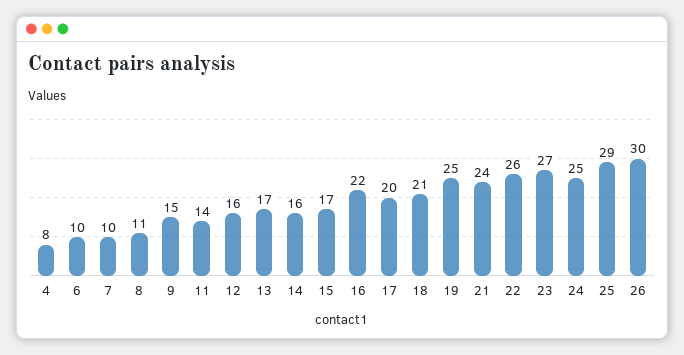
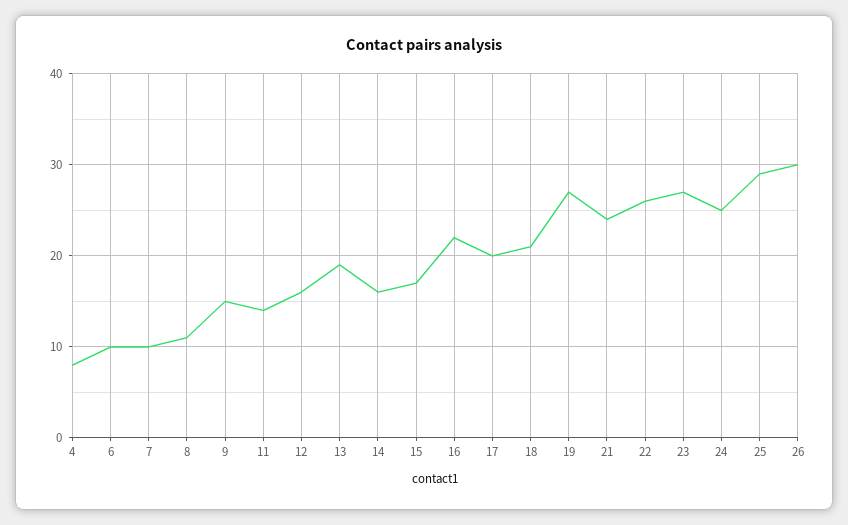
13: 17 -> 19
19: 25 -> 27

